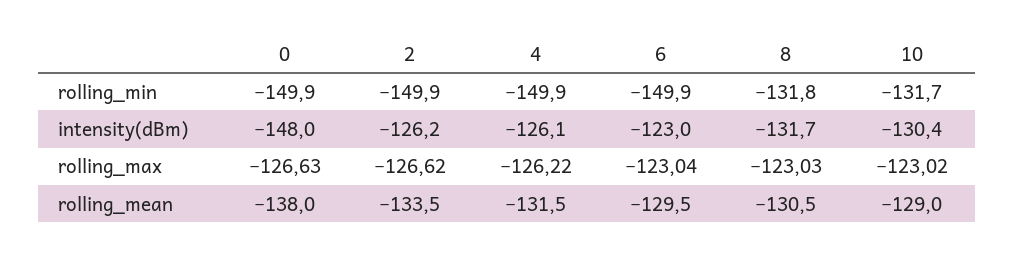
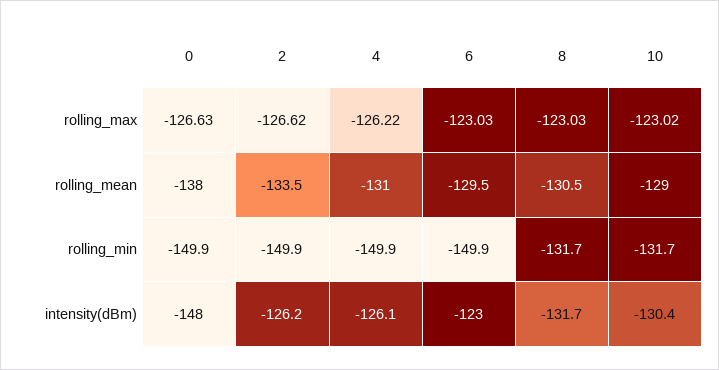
8, rolling_min: -131.8 -> -131.7
6, rolling_max: -123.04 -> -123.03
4, rolling_mean: -131.5 -> -131

